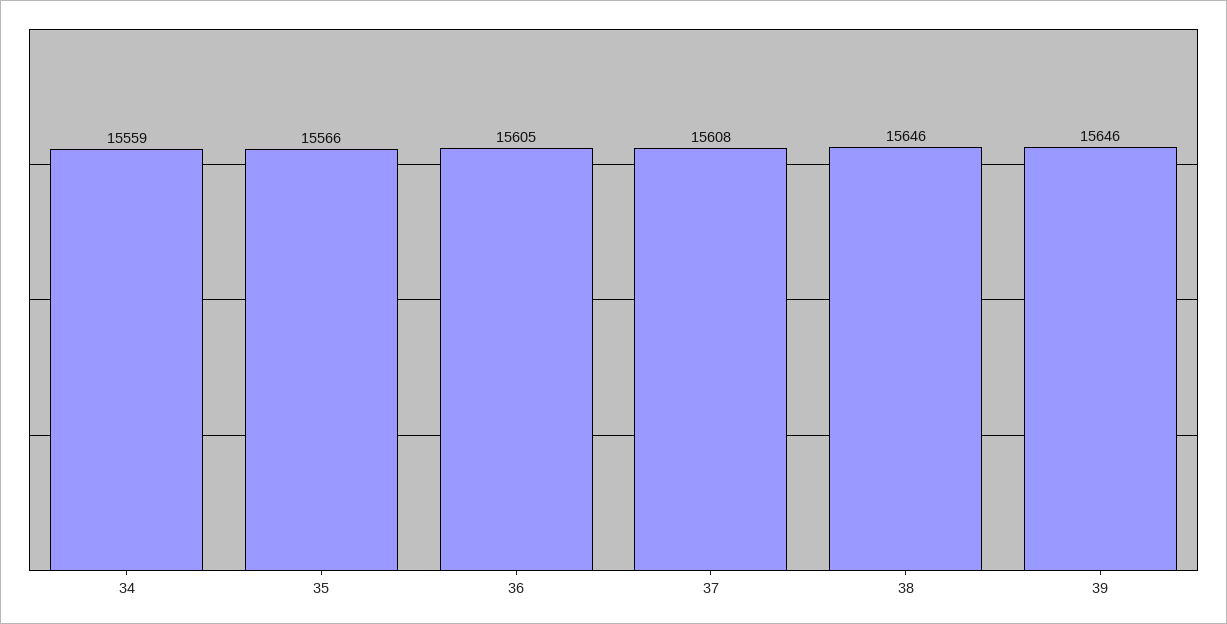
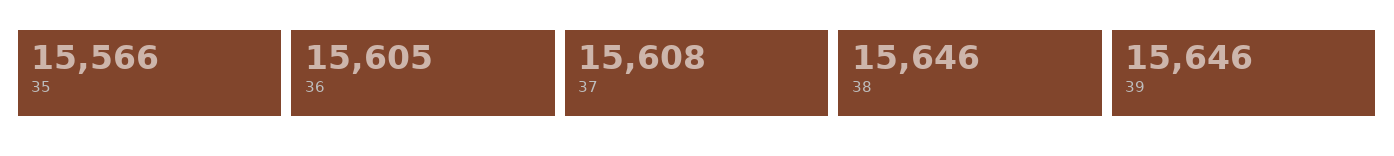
34: 15559 -> none

